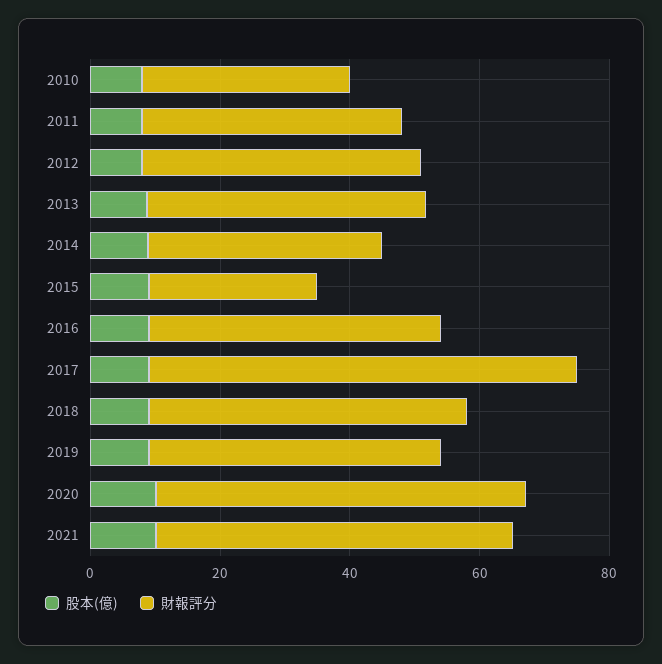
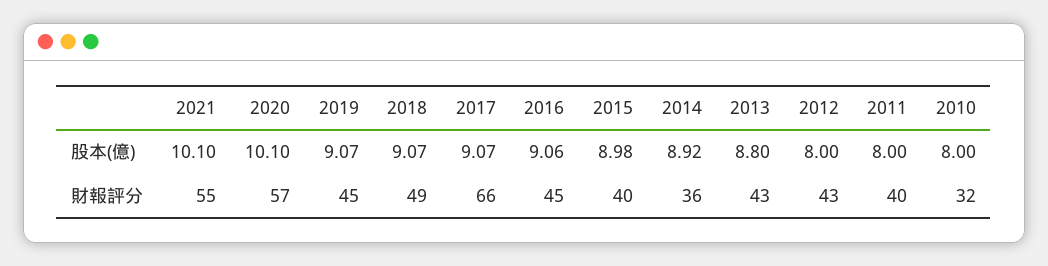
財報評分, 2015: 25 -> 40

